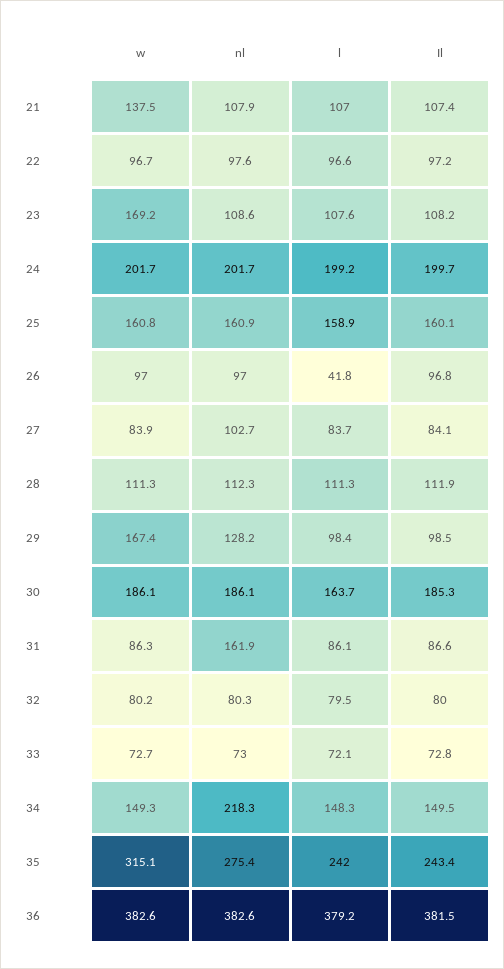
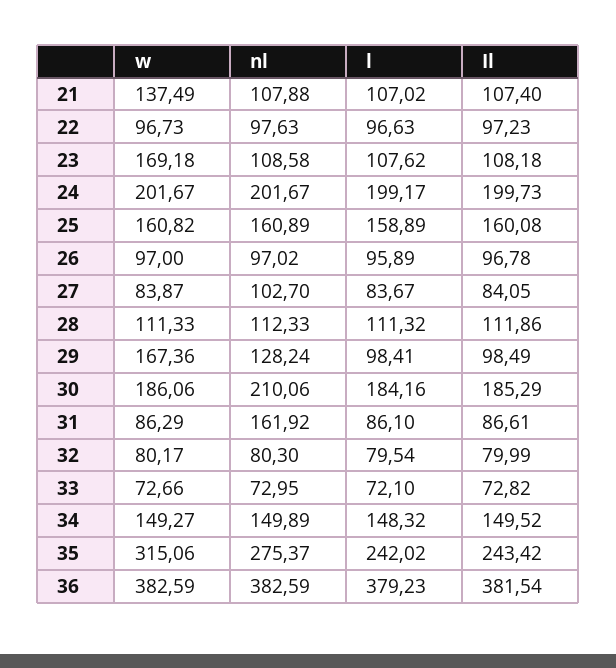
l, 26: 41.8 -> 95.89
nl, 30: 186.1 -> 210.06
l, 30: 163.7 -> 184.16
nl, 34: 218.3 -> 149.89

